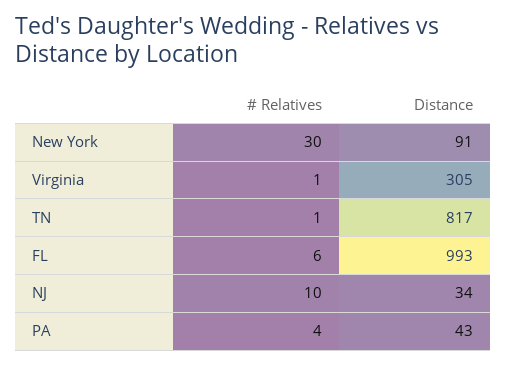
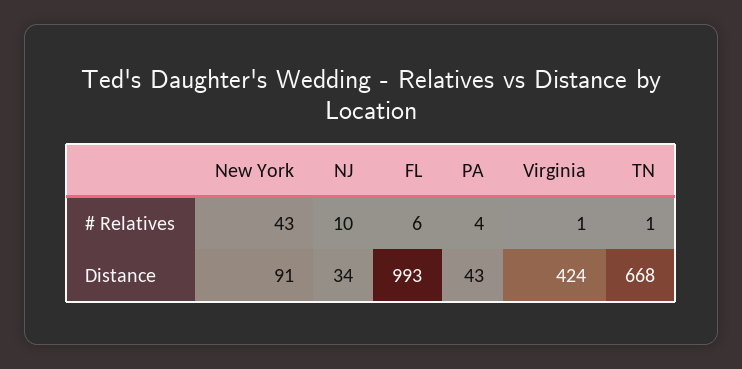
# Relatives, New York: 30 -> 43
Distance, Virginia: 305 -> 424
Distance, TN: 817 -> 668

